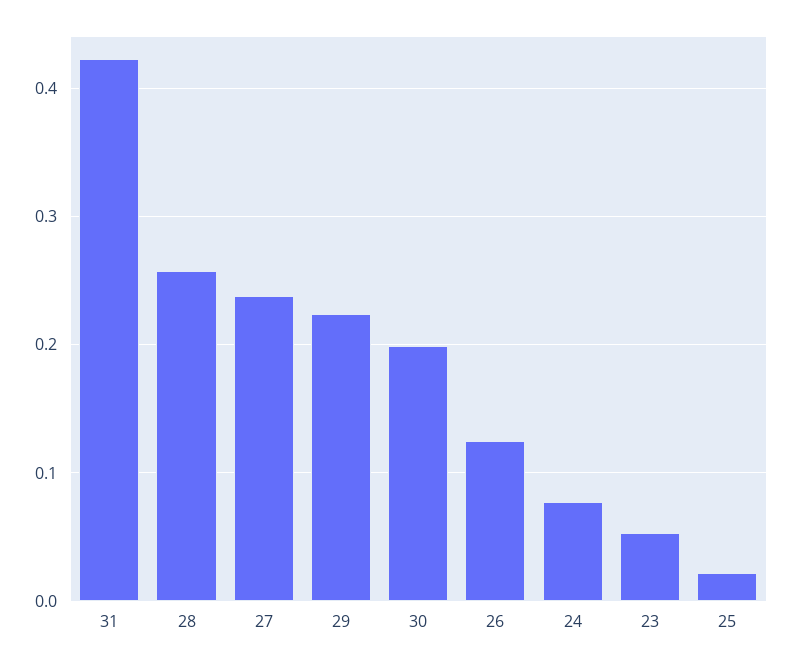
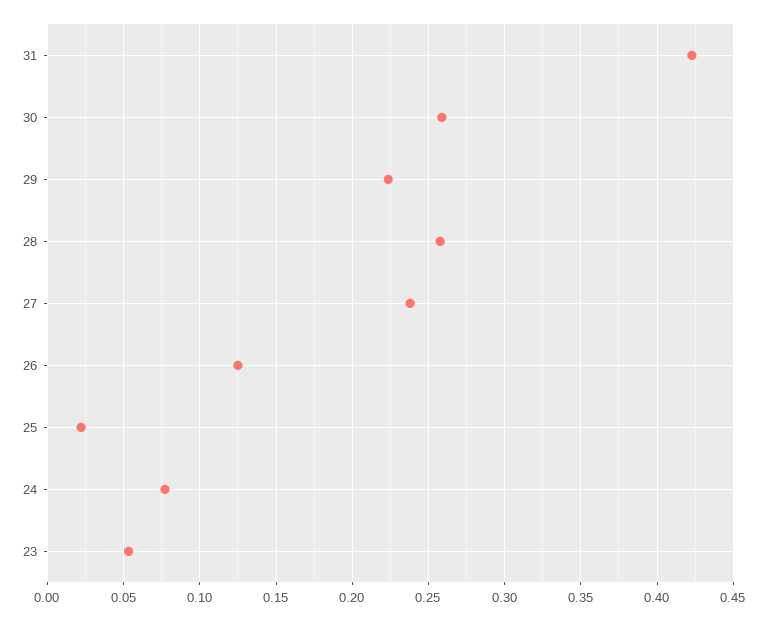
30: 0.2 -> 0.26

